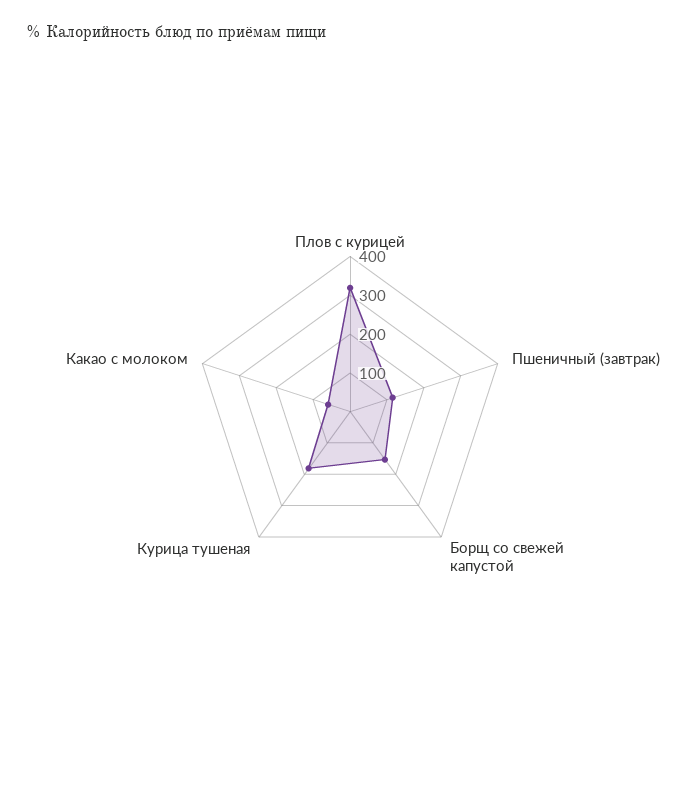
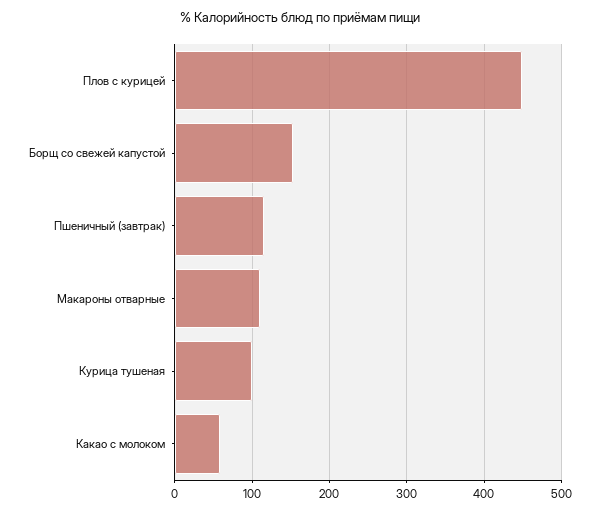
Плов с курицей: 325 -> 450
Курица тушеная: 175 -> 100
Макароны отварные: none -> 110

